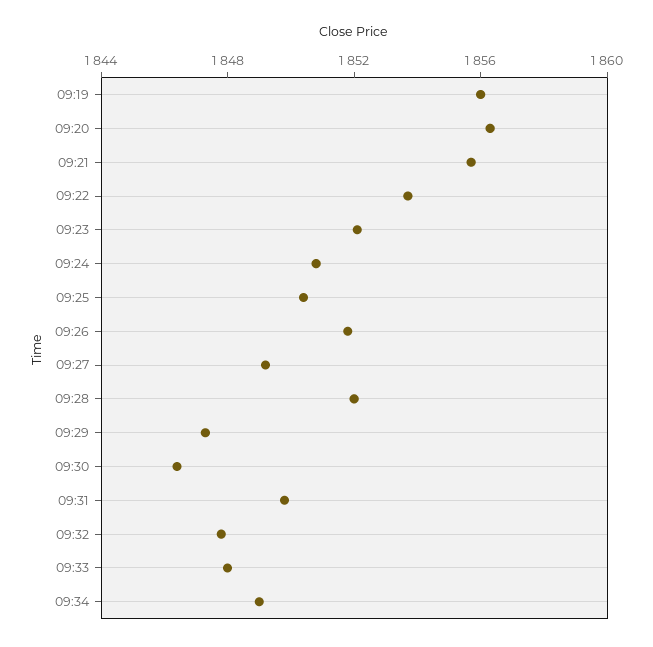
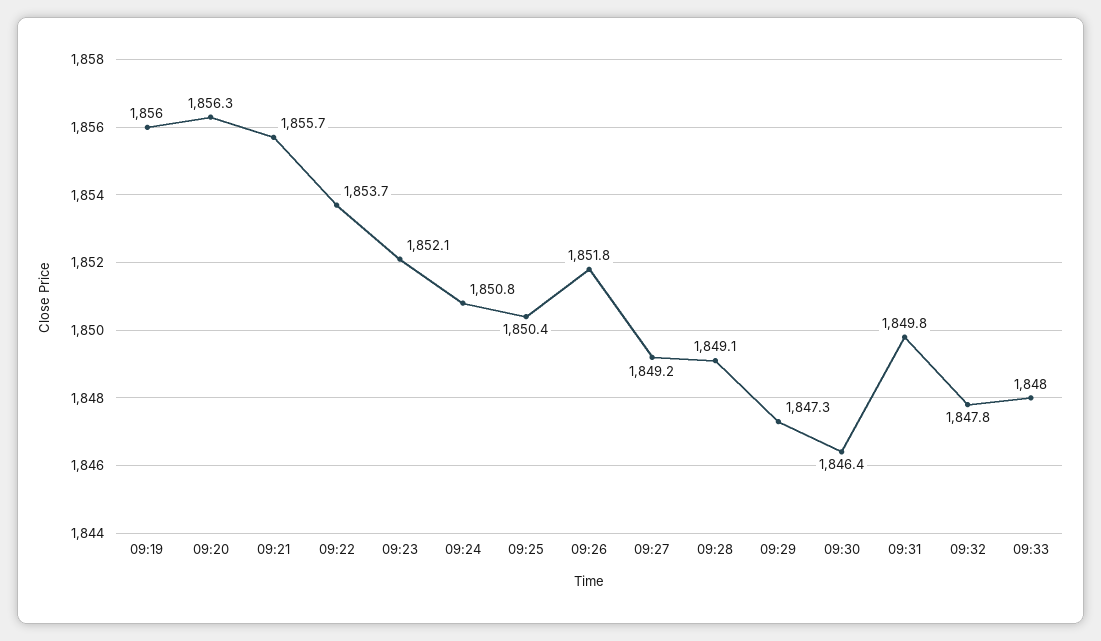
09:28: 1852 -> 1849.1
09:34: 1849 -> none

